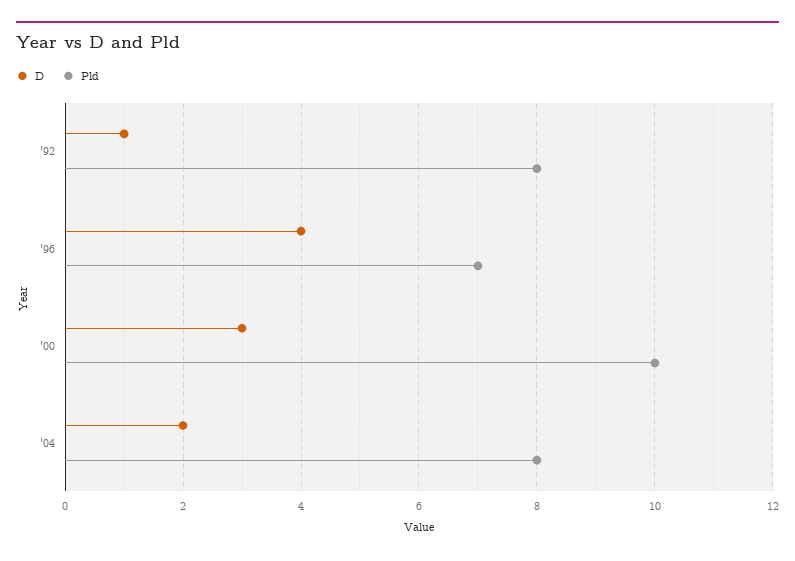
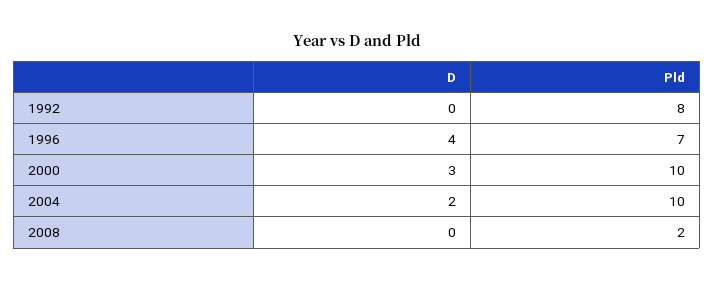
D, '92: 1 -> 0
Pld, '04: 8 -> 10
D, 2008: none -> 0
Pld, 2008: none -> 2

